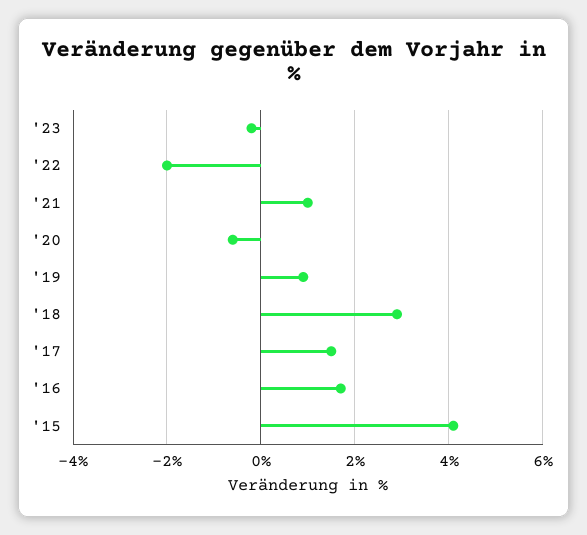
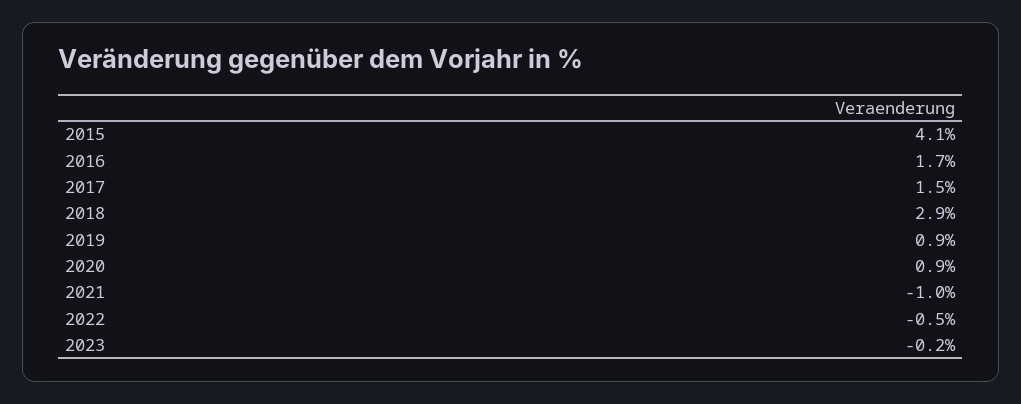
'22: -2 -> -0.5
'21: 1 -> -1
'20: -0.5 -> 0.9

